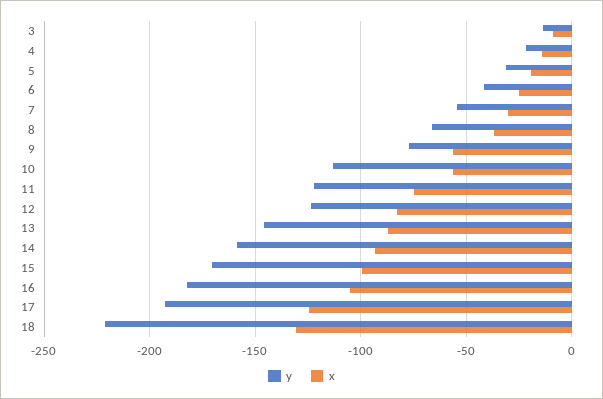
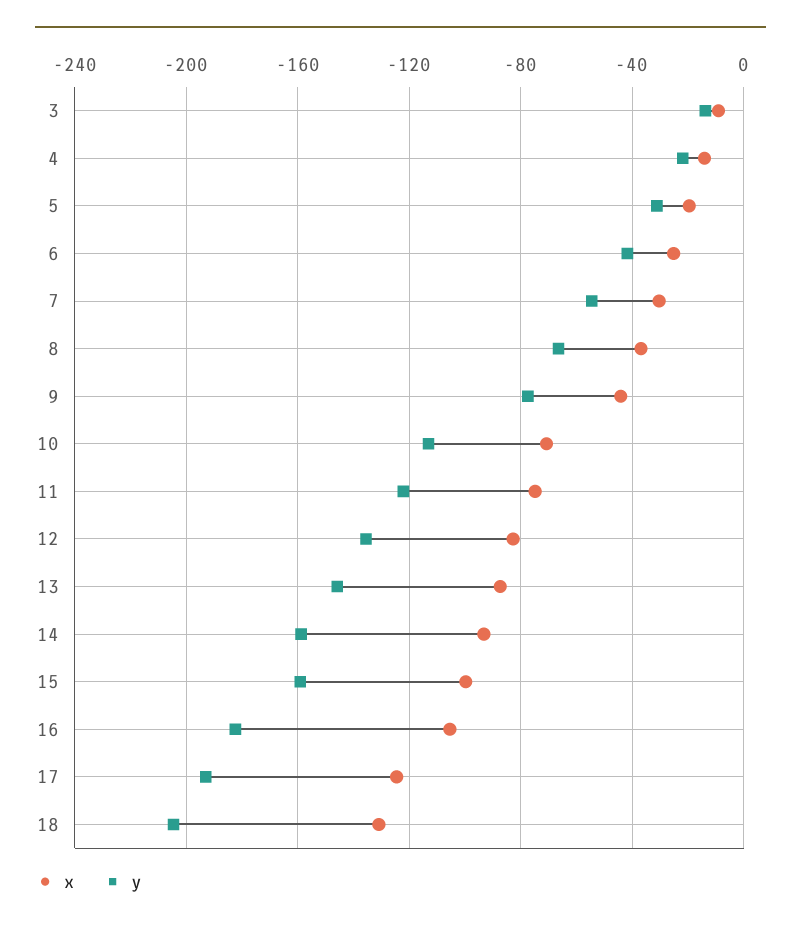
x, 9: -55 -> -45
x, 10: -55 -> -70
y, 12: -125 -> -135
y, 15: -170 -> -160
y, 18: -220 -> -205

